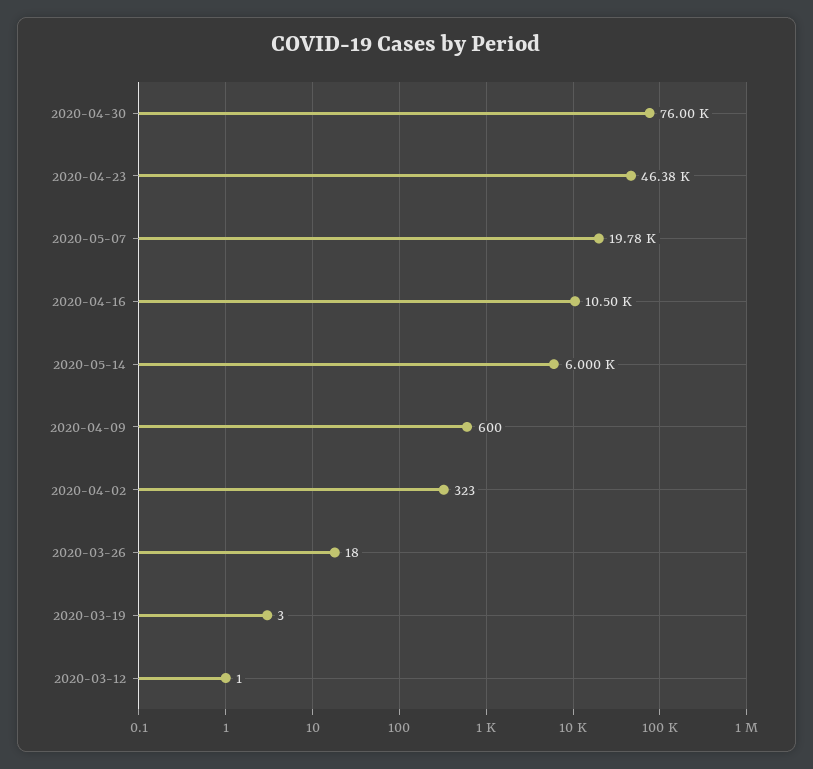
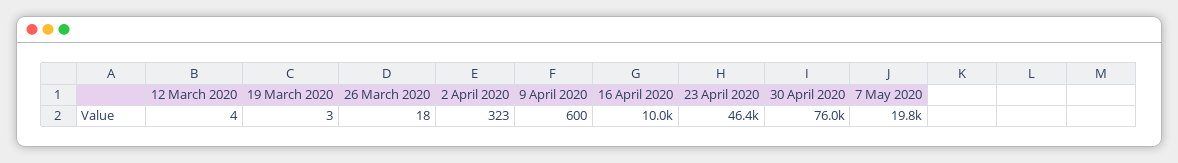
2020-04-16: 10500 -> 10000
2020-05-14: 6000 -> none
2020-03-12: 1 -> 4

